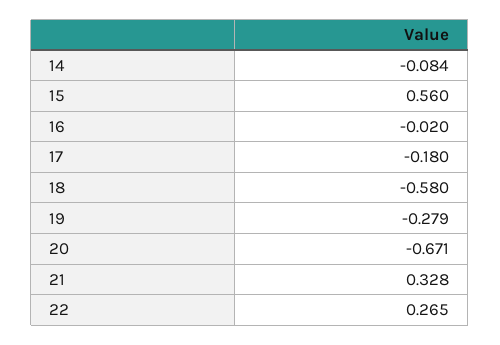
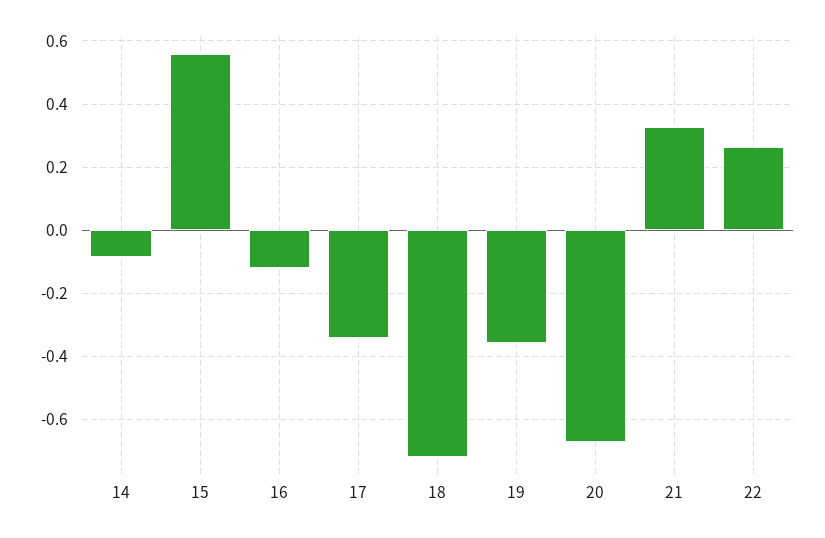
16: -0.02 -> -0.12
17: -0.18 -> -0.34
18: -0.58 -> -0.72
19: -0.279 -> -0.36

